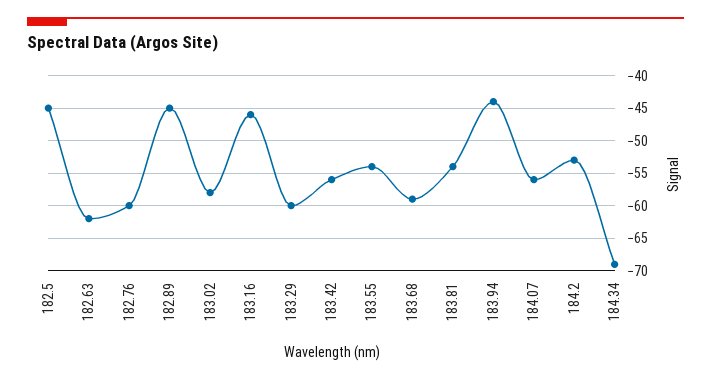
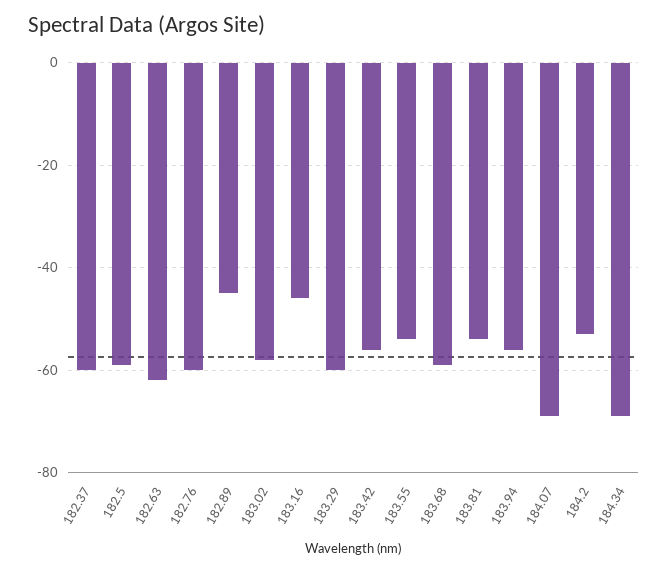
182.5: -45 -> -60
183.94: -44 -> -55
184.07: -56 -> -70
182.37: none -> -60

